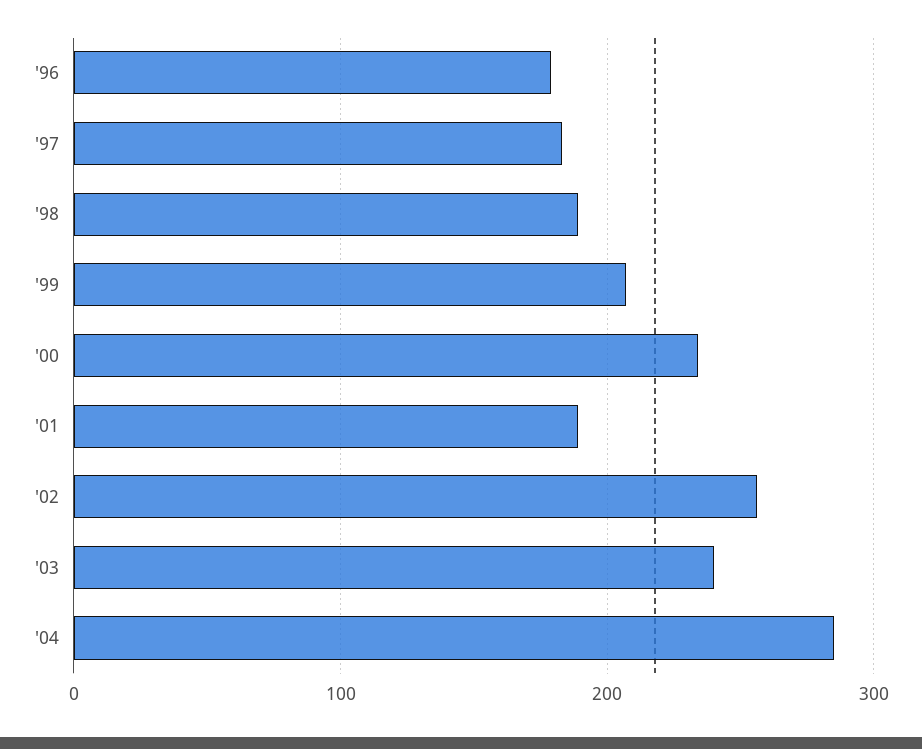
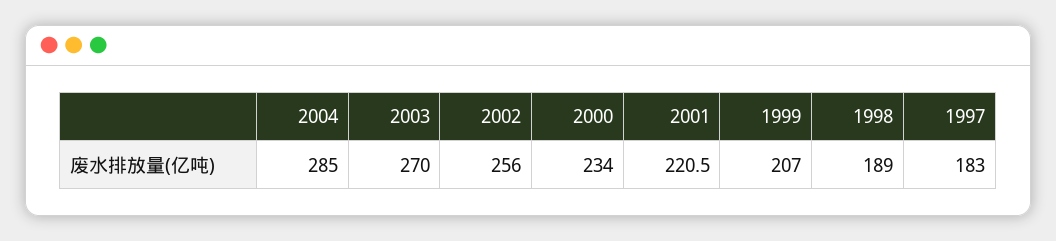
'96: 180 -> none
'01: 190 -> 220.5
'03: 240 -> 270

